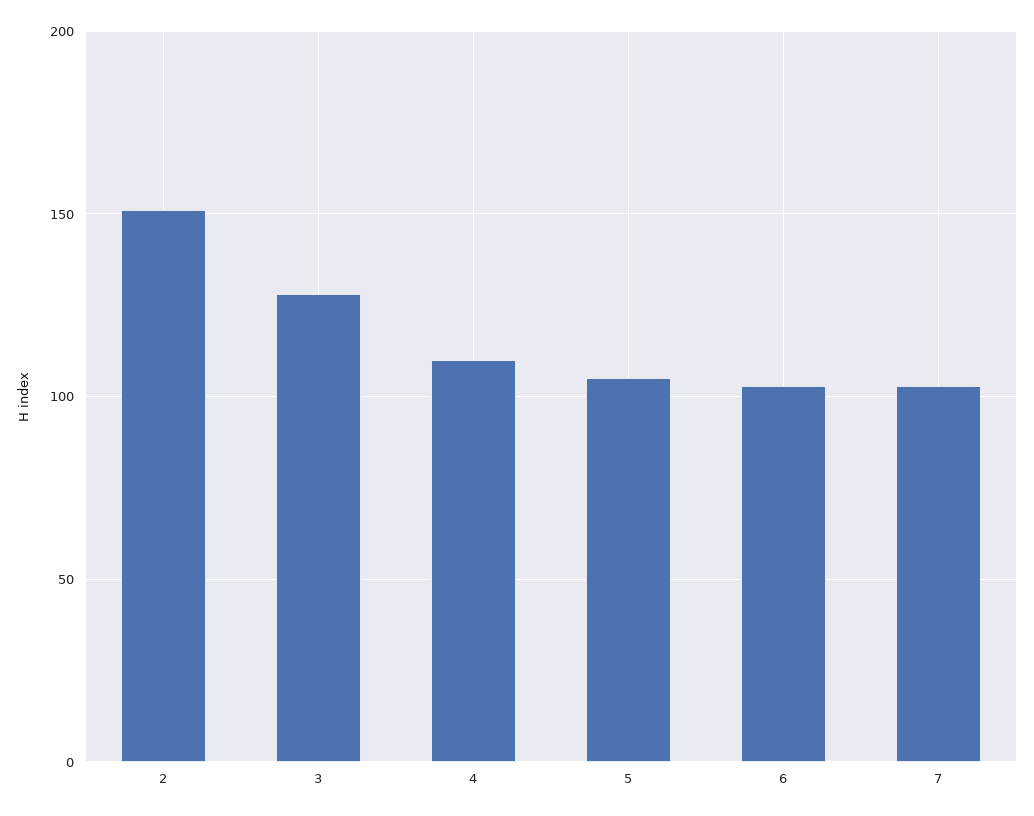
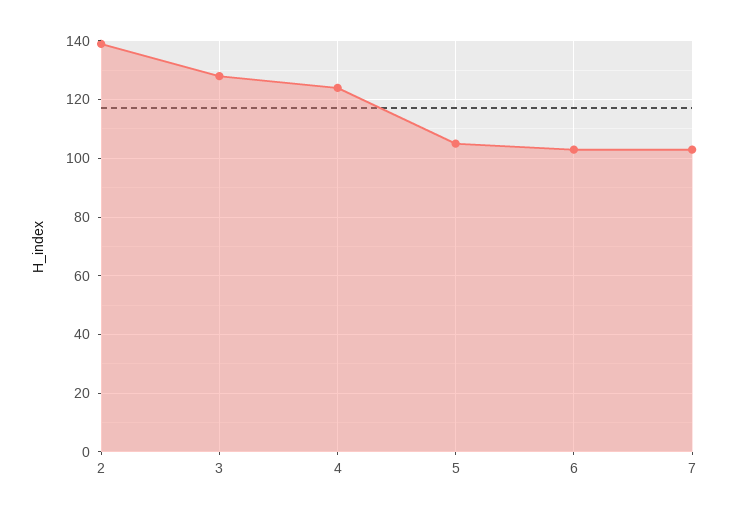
2: 150 -> 140
4: 110 -> 125

